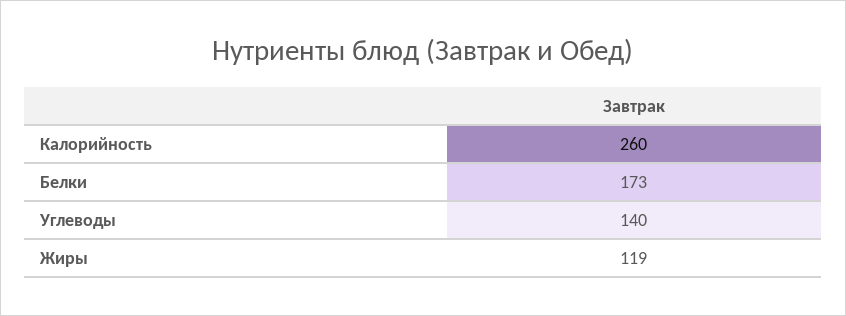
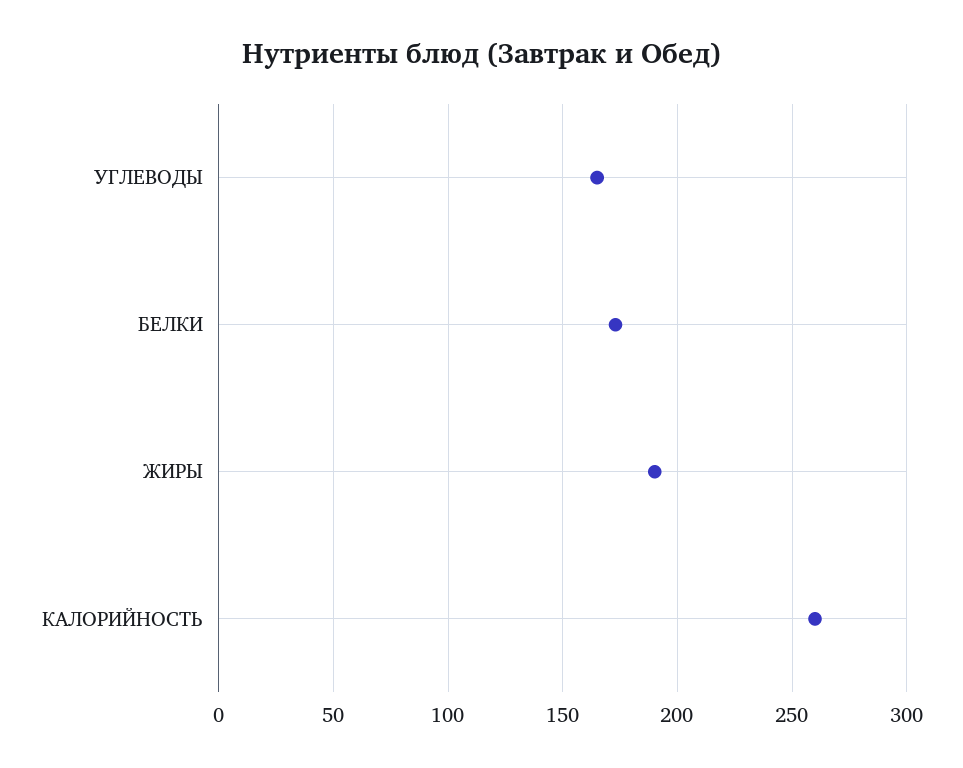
Углеводы: 140 -> 165
Жиры: 119 -> 190

